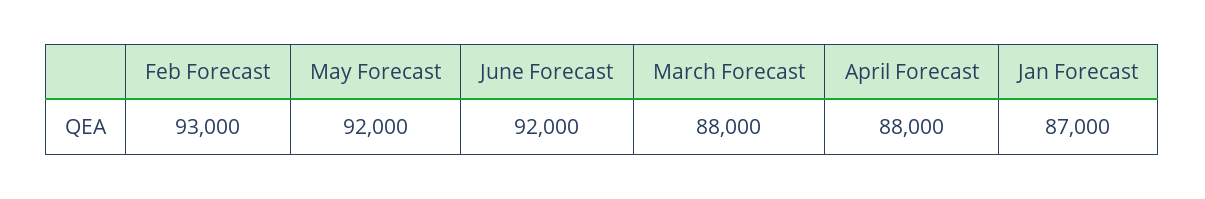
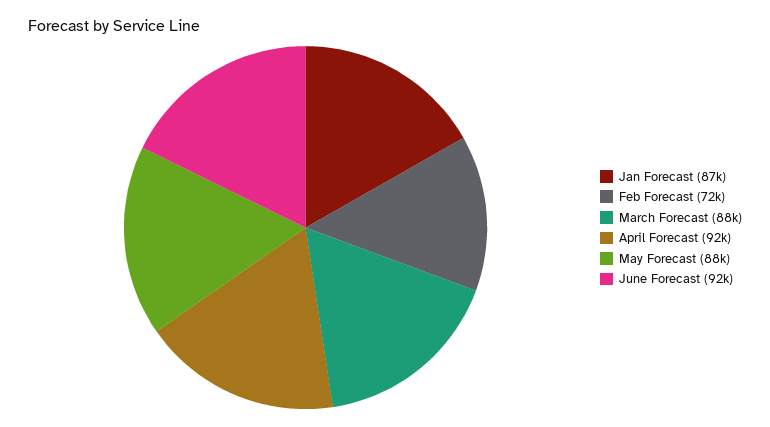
Feb Forecast: 93000 -> 72000
May Forecast: 92000 -> 88000
April Forecast: 88000 -> 92000

